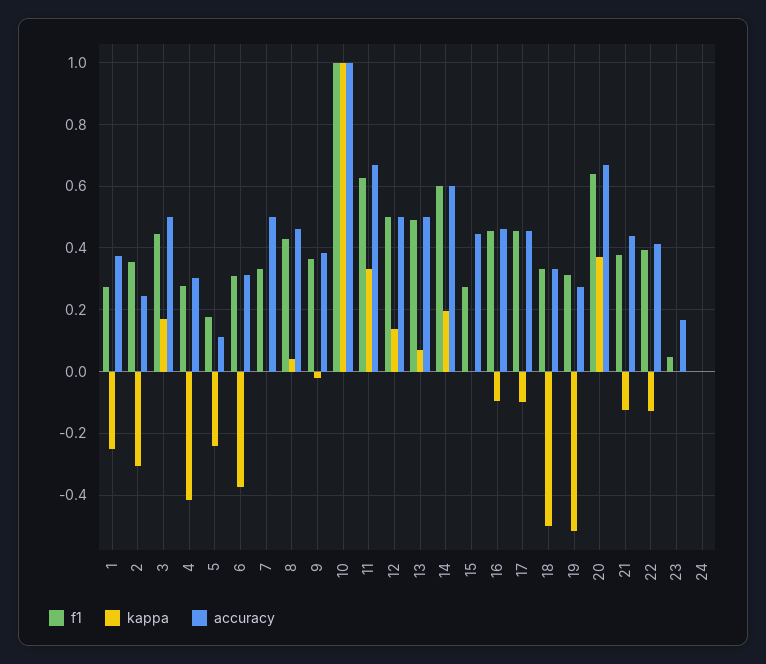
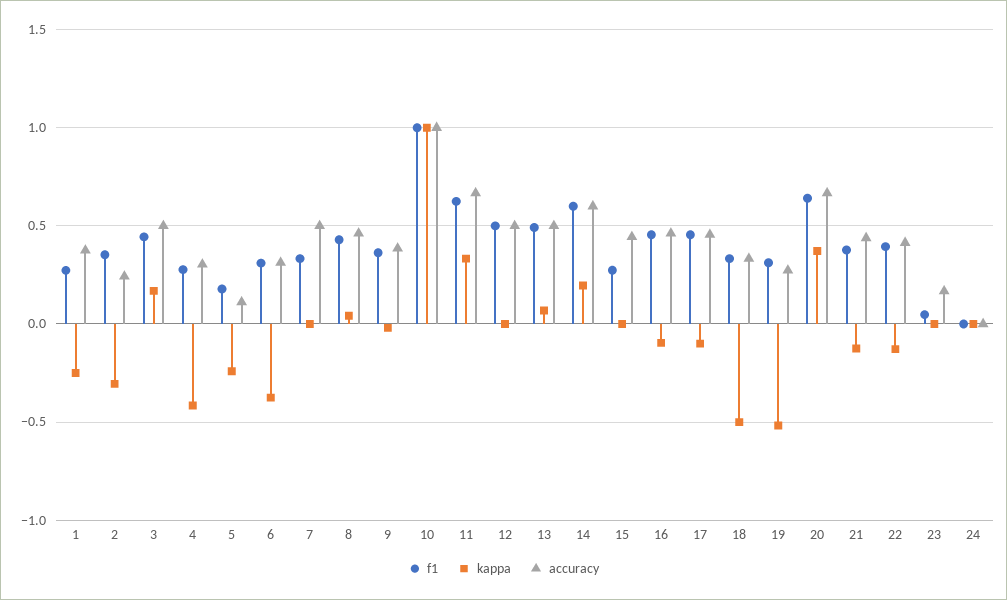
kappa, 12: 0.14 -> 0

